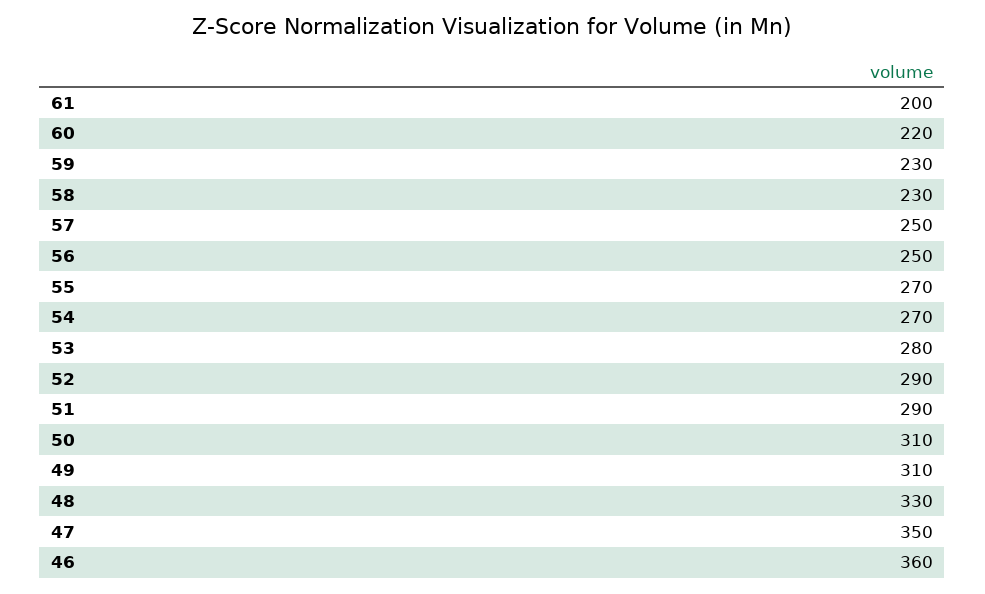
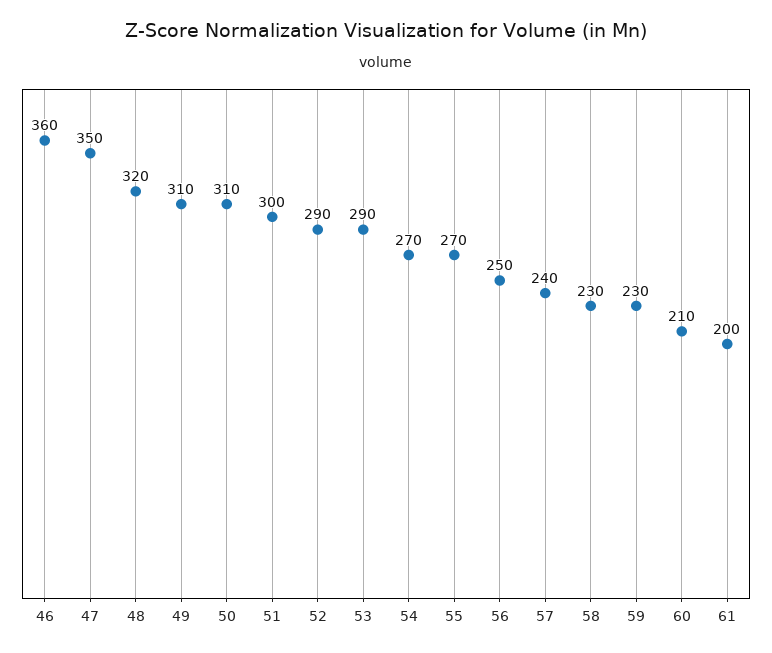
60: 220 -> 210
57: 250 -> 240
53: 280 -> 290
51: 290 -> 300
48: 330 -> 320

